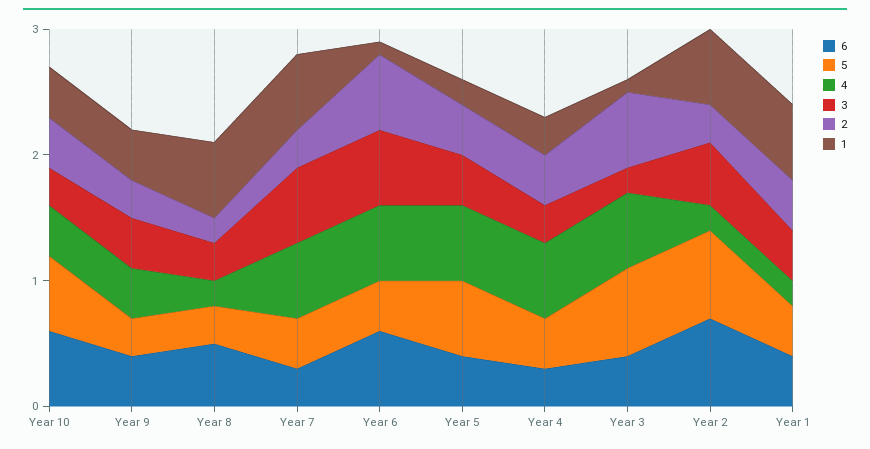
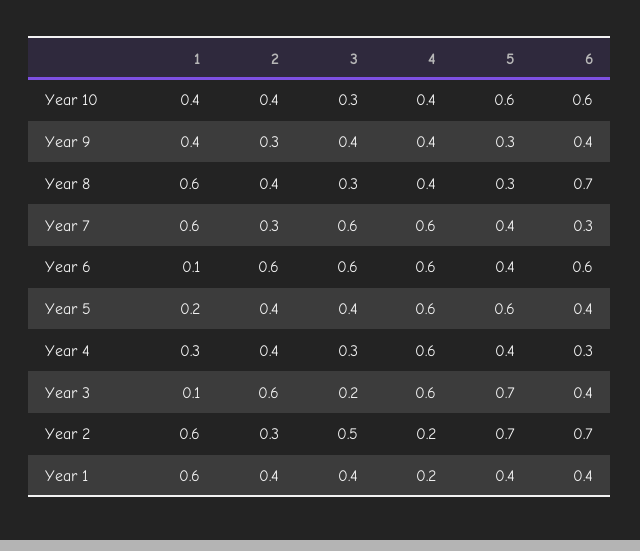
6, Year 8: 0.5 -> 0.7
4, Year 8: 0.2 -> 0.4
2, Year 8: 0.2 -> 0.4

